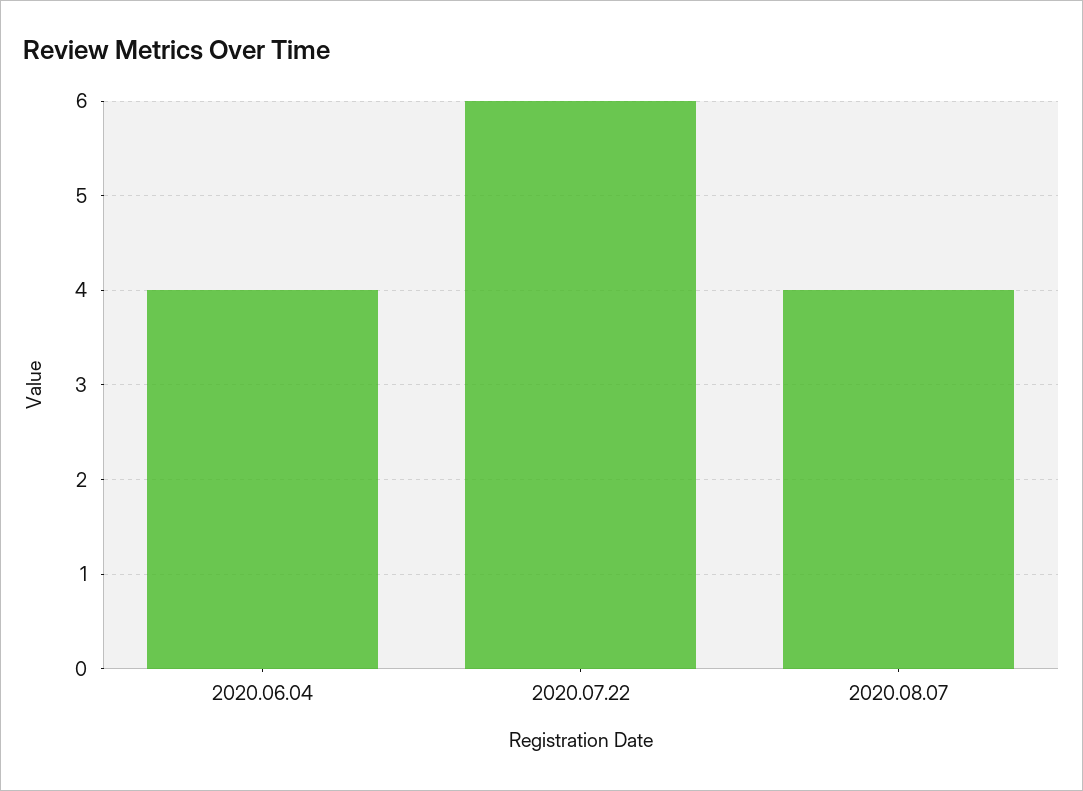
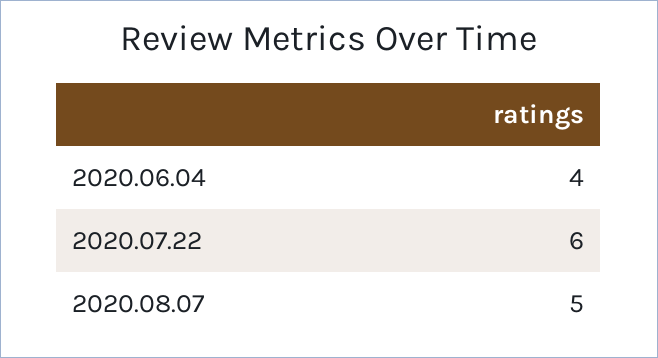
2020.08.07: 4 -> 5

